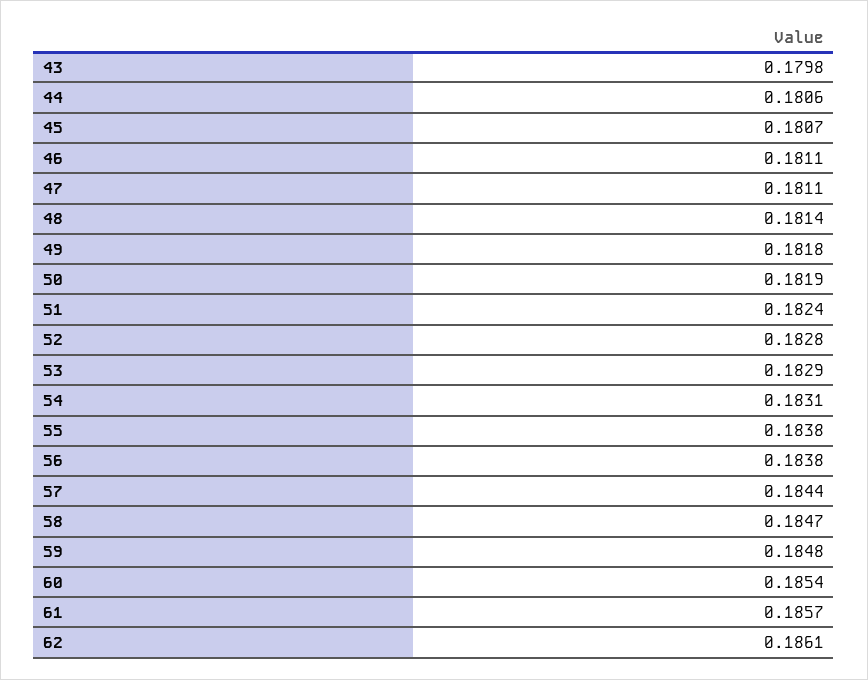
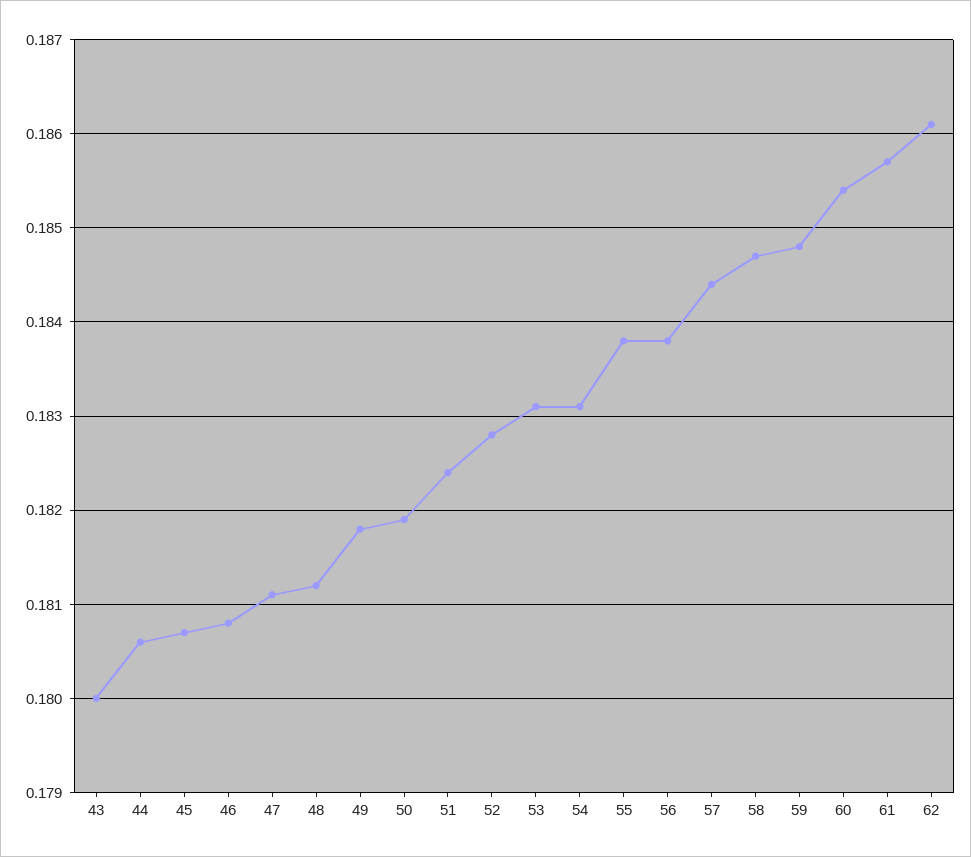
43: 0.1798 -> 0.18
46: 0.1811 -> 0.1808
48: 0.1814 -> 0.1812
53: 0.1829 -> 0.1831

